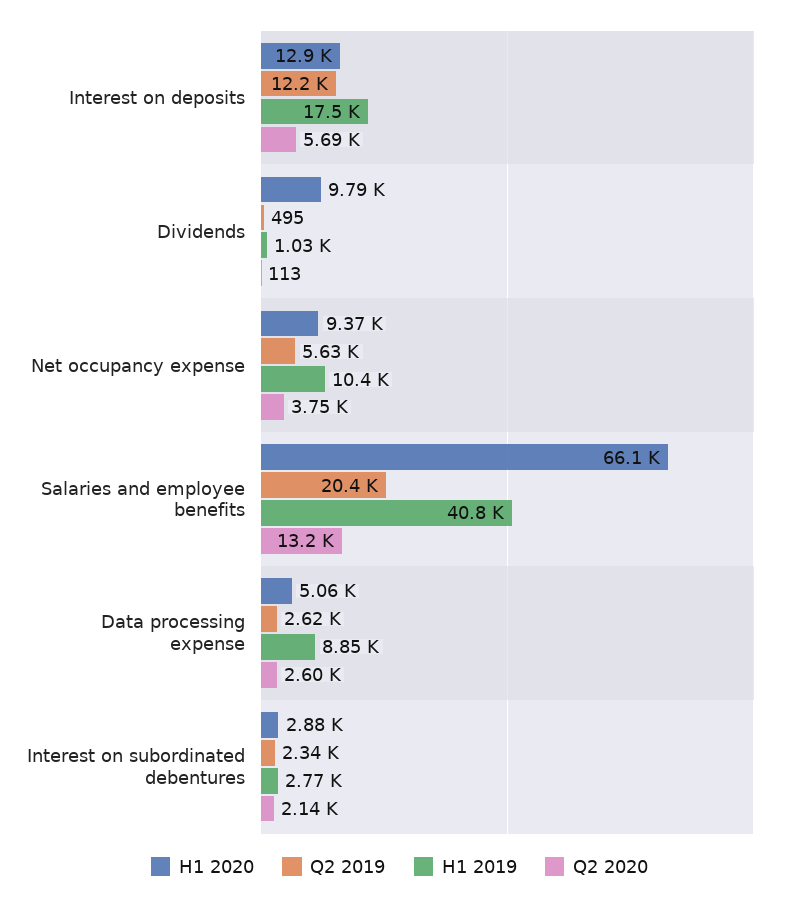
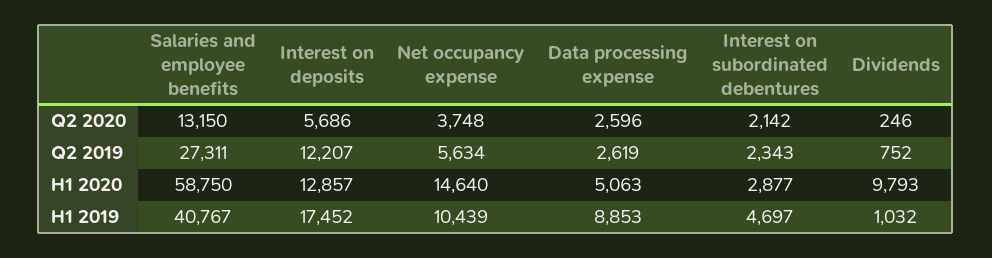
Q2 2019, Dividends: 495 -> 752
Q2 2020, Dividends: 113 -> 246
H1 2020, Net occupancy expense: 9370 -> 14640
H1 2020, Salaries and employee benefits: 66100 -> 58750
Q2 2019, Salaries and employee benefits: 20400 -> 27311
H1 2019, Interest on subordinated debentures: 2770 -> 4697

